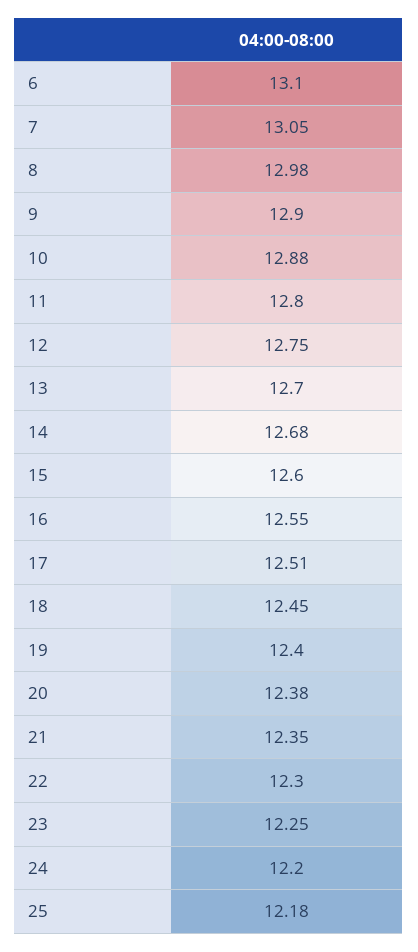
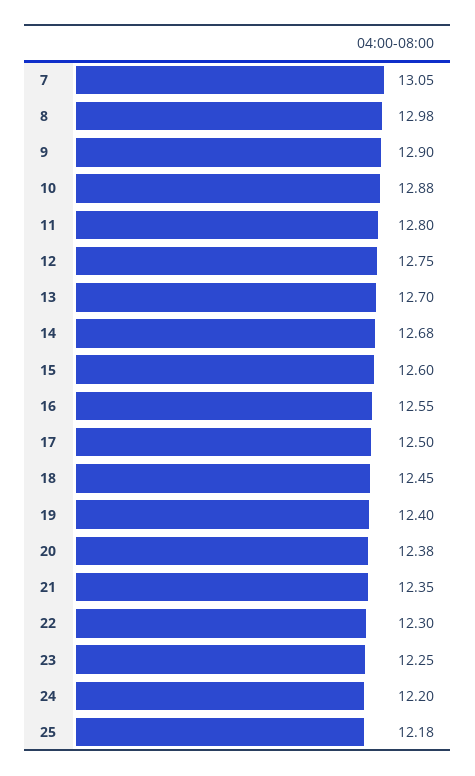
6: 13.1 -> none
17: 12.51 -> 12.5

